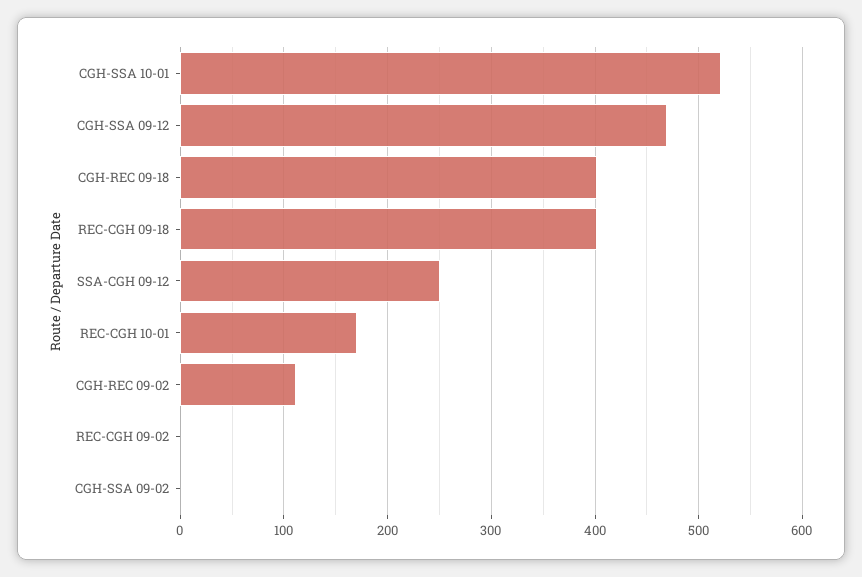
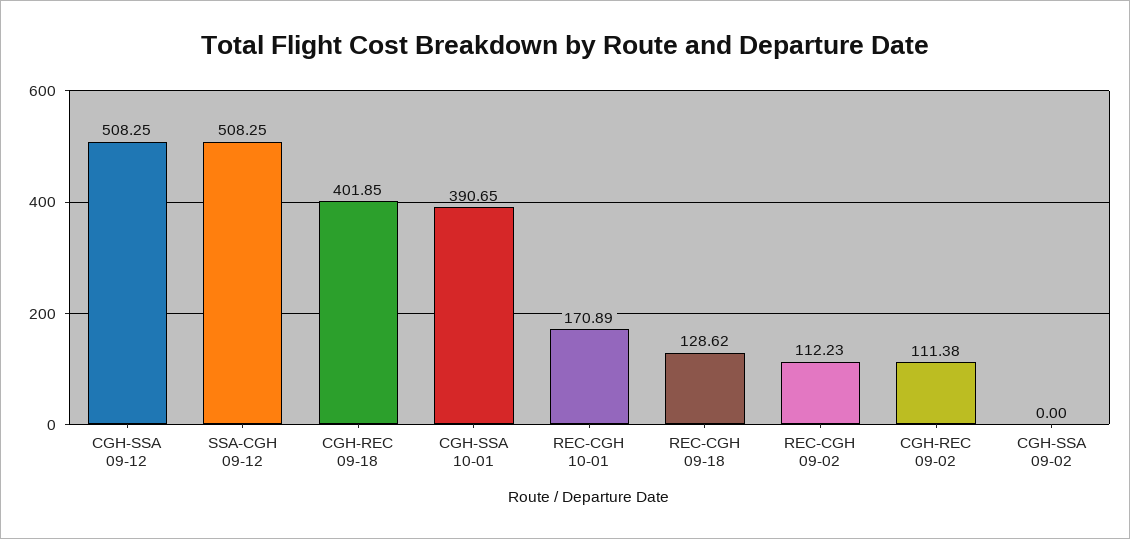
CGH-SSA 10-01: 520 -> 390.65
CGH-SSA 09-12: 470 -> 508.25
REC-CGH 09-18: 400 -> 128.62
SSA-CGH 09-12: 250 -> 508.25
REC-CGH 09-02: 0 -> 112.23

